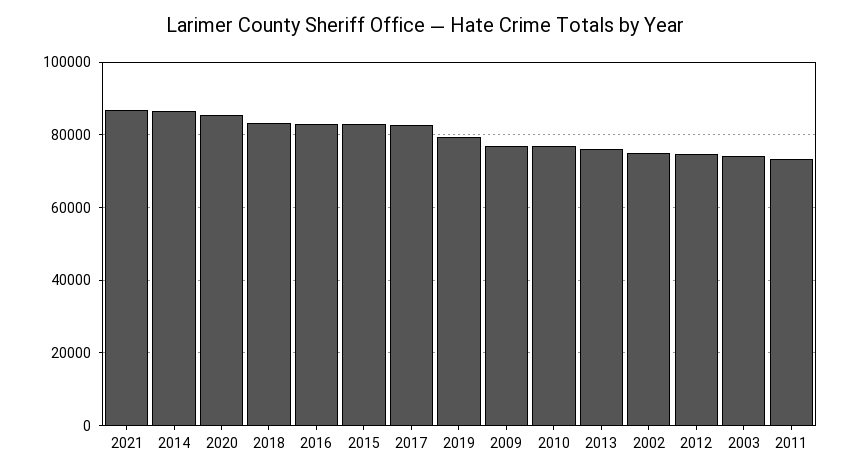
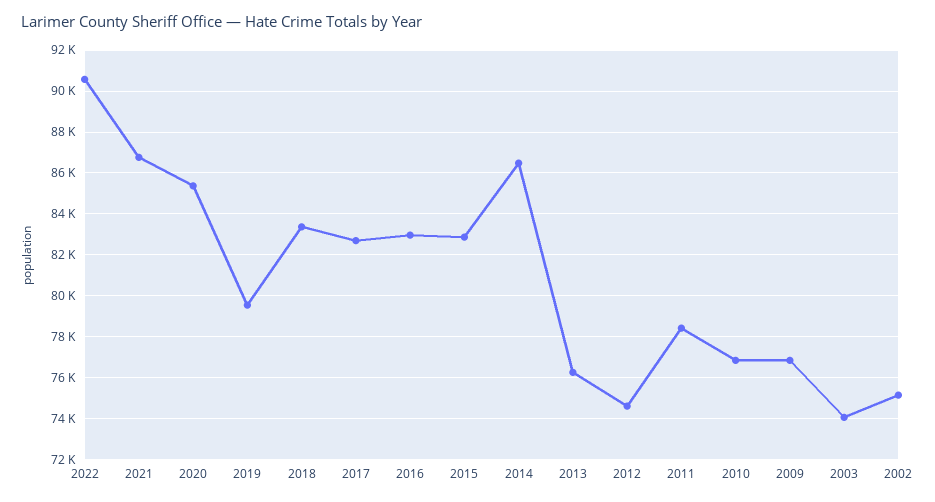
2011: 74000 -> 78500
2022: none -> 90500

